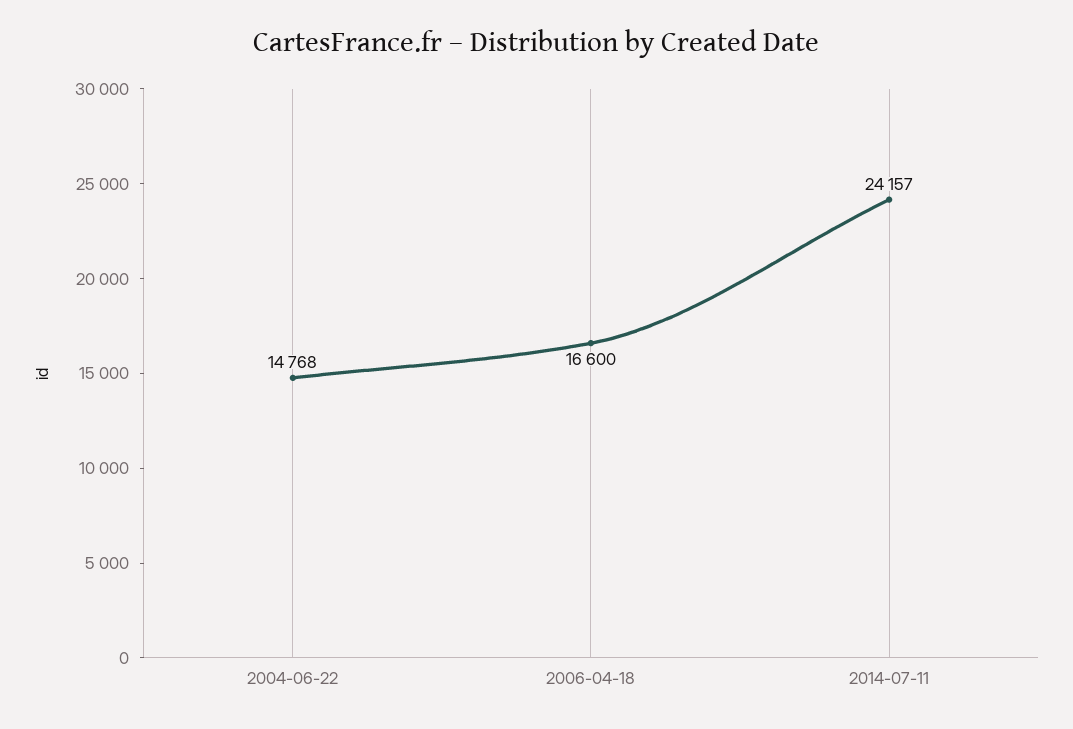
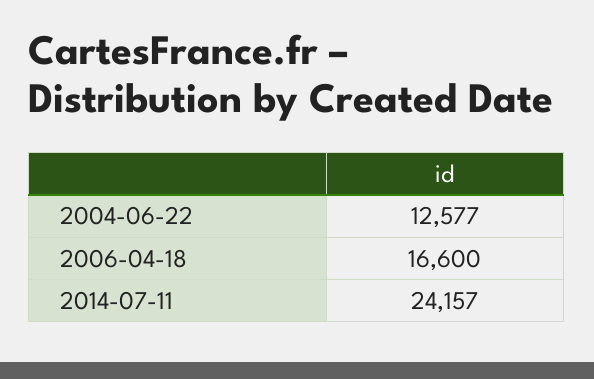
2004-06-22: 14768 -> 12577

